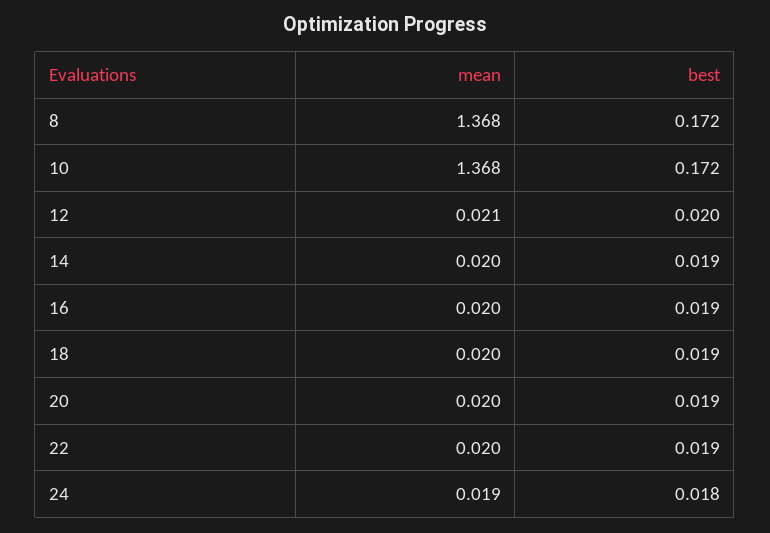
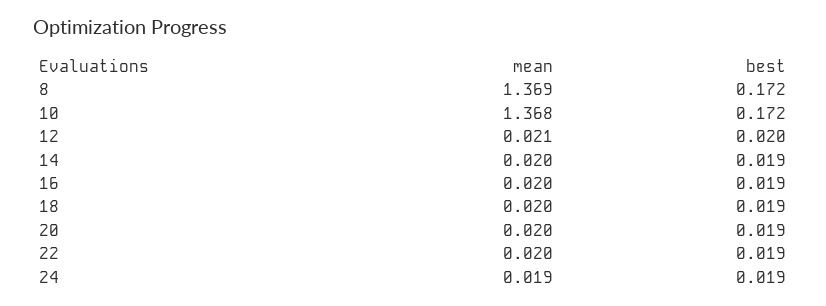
mean, 8: 1.368 -> 1.369
best, 24: 0.018 -> 0.019

